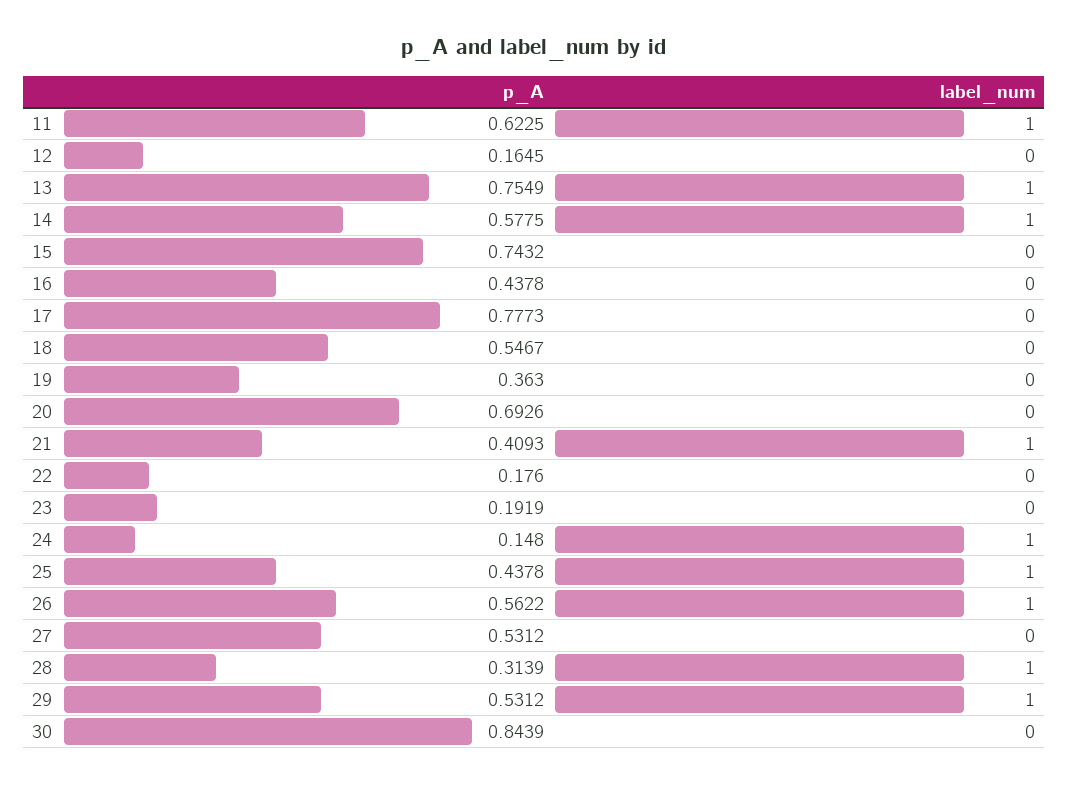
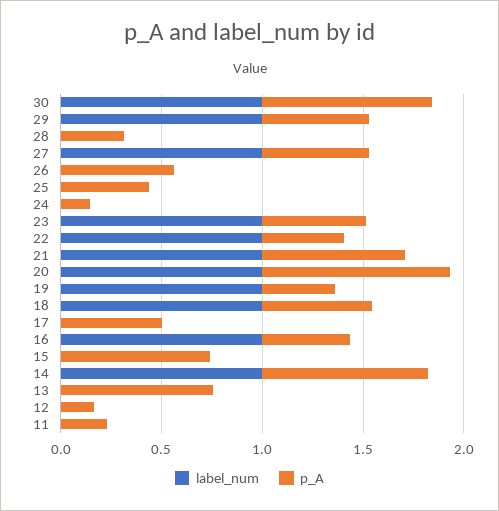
p_A, 11: 0.6225 -> 0.2
label_num, 11: 1 -> 0
label_num, 13: 1 -> 0
p_A, 14: 0.5775 -> 0.8
label_num, 16: 0 -> 1
p_A, 17: 0.7773 -> 0.5
label_num, 18: 0 -> 1
label_num, 19: 0 -> 1
p_A, 20: 0.6926 -> 0.9
label_num, 20: 0 -> 1
p_A, 21: 0.4093 -> 0.7
p_A, 22: 0.176 -> 0.4
label_num, 22: 0 -> 1
p_A, 23: 0.1919 -> 0.5
label_num, 23: 0 -> 1
label_num, 24: 1 -> 0
label_num, 25: 1 -> 0
label_num, 26: 1 -> 0
label_num, 27: 0 -> 1
label_num, 28: 1 -> 0
label_num, 30: 0 -> 1

